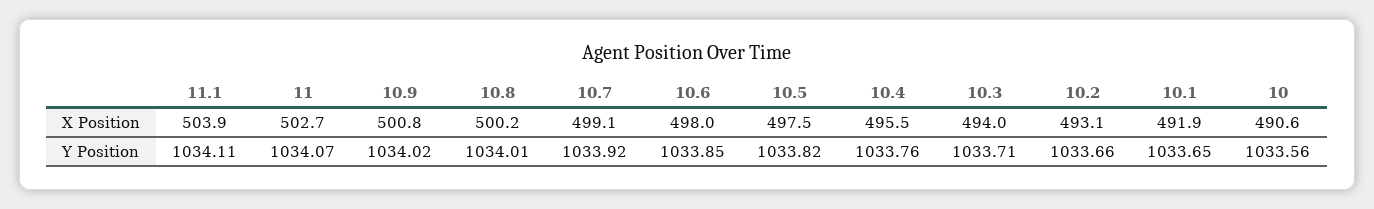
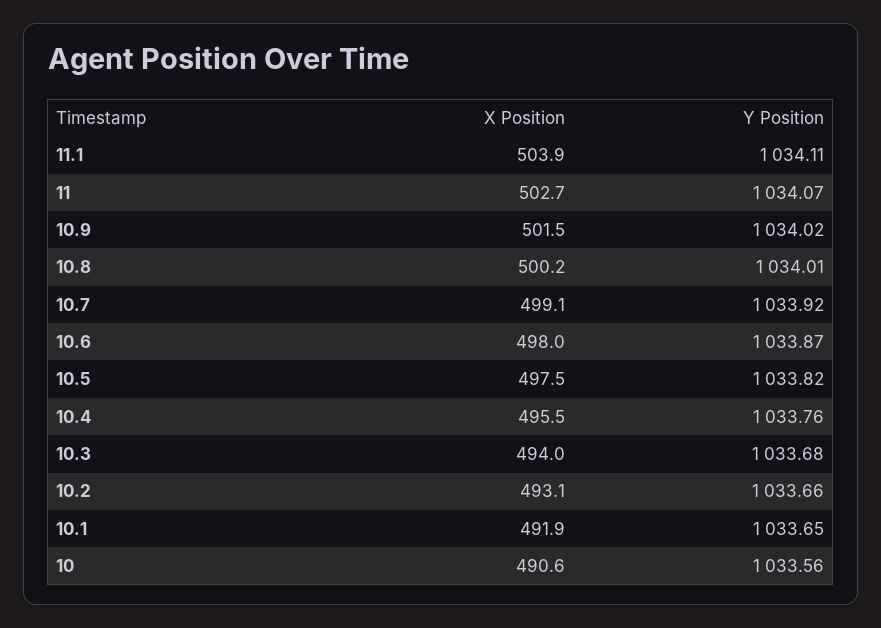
10.9, X Position: 500.8 -> 501.5
10.6, Y Position: 1033.85 -> 1033.87
10.3, Y Position: 1033.71 -> 1033.68

